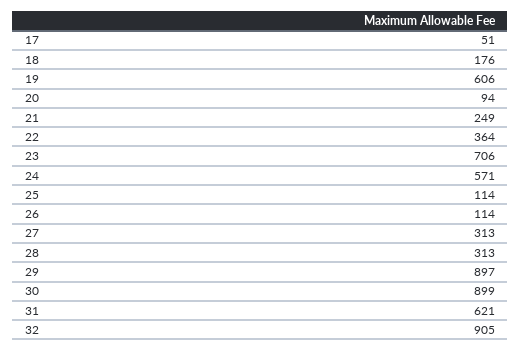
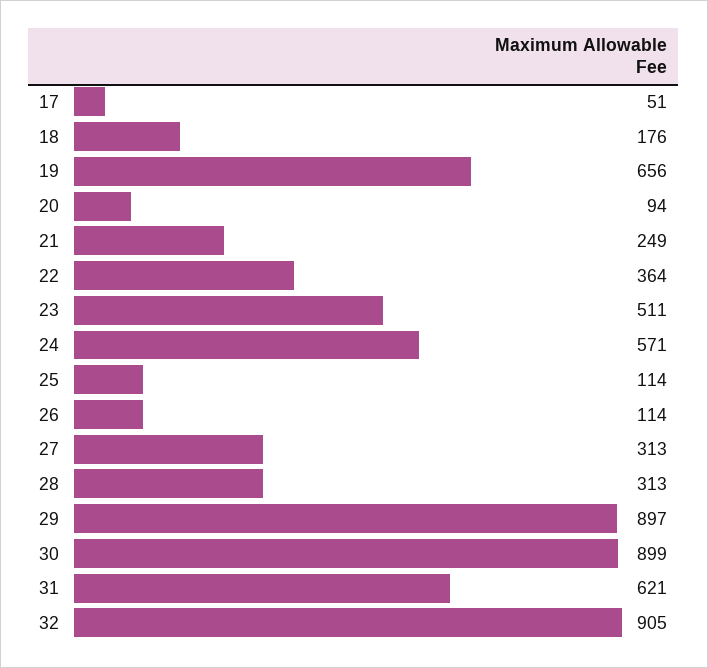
19: 606 -> 656
23: 706 -> 511

